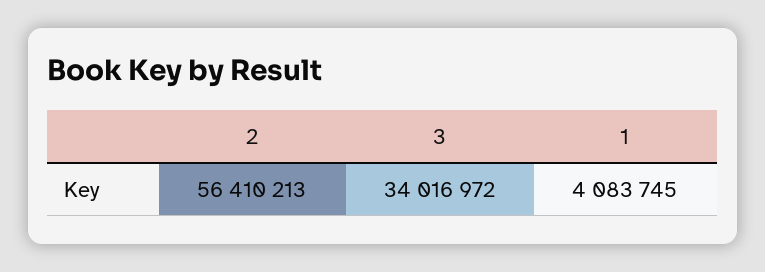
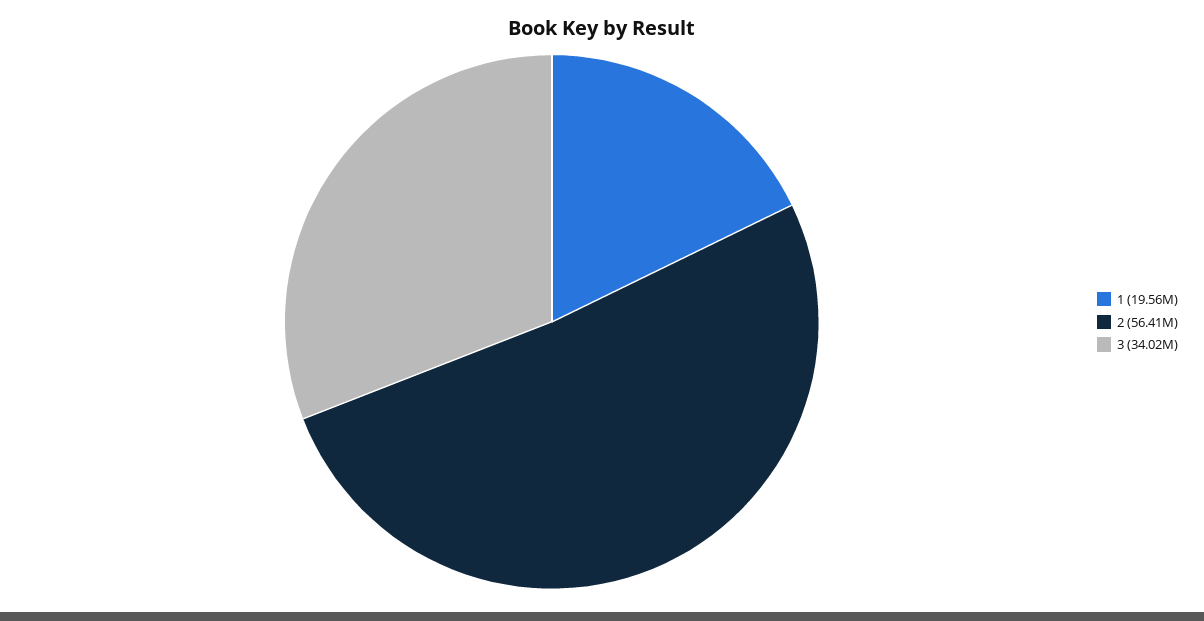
1: 4083745 -> 19560000

